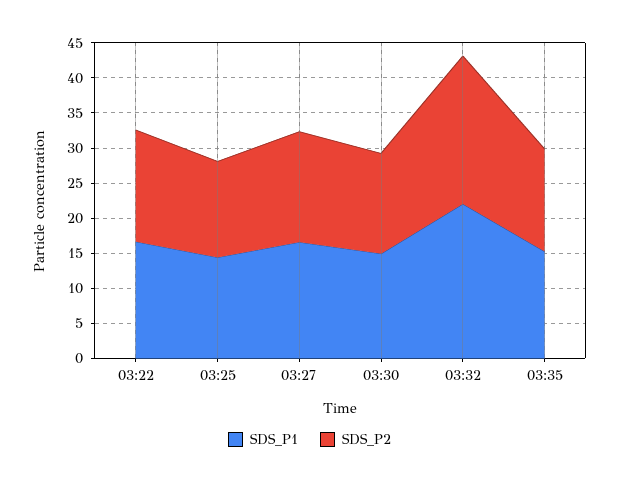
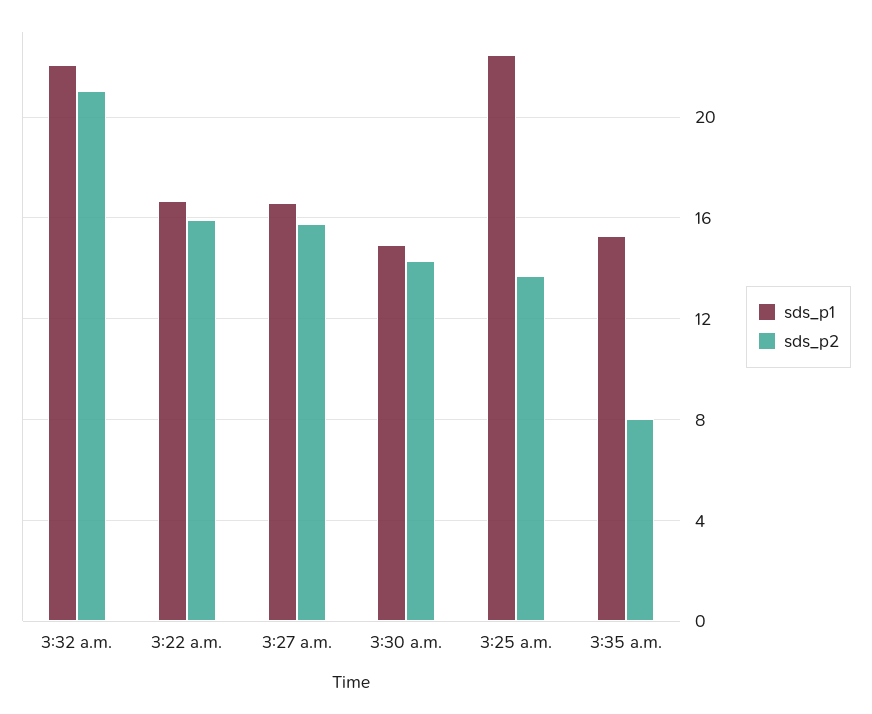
SDS_P1, 03:25: 15 -> 22.5
SDS_P2, 03:35: 15 -> 8

